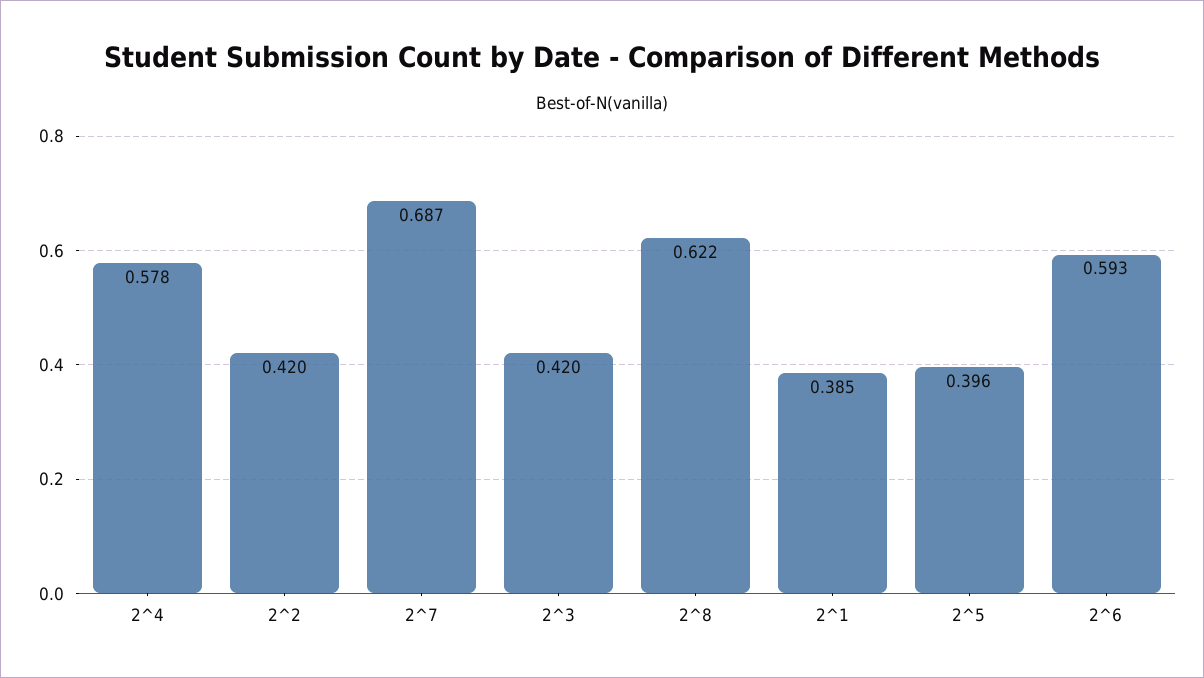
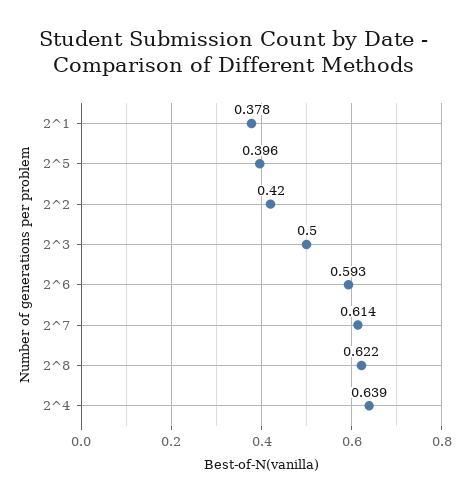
2^4: 0.578 -> 0.639
2^7: 0.687 -> 0.614
2^3: 0.42 -> 0.5
2^1: 0.385 -> 0.378

